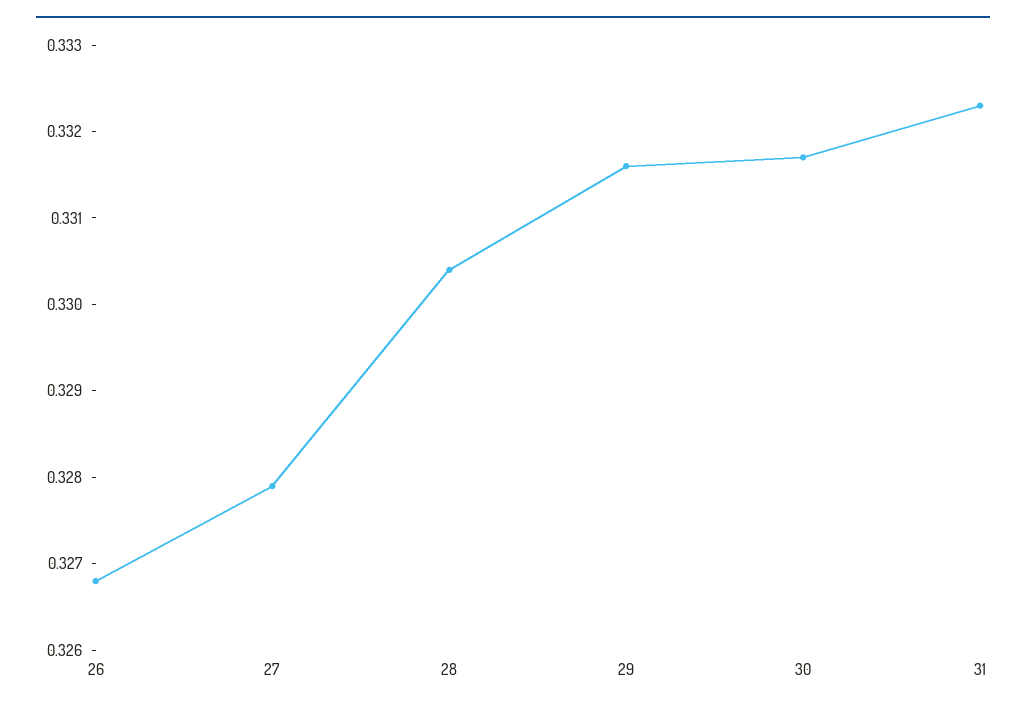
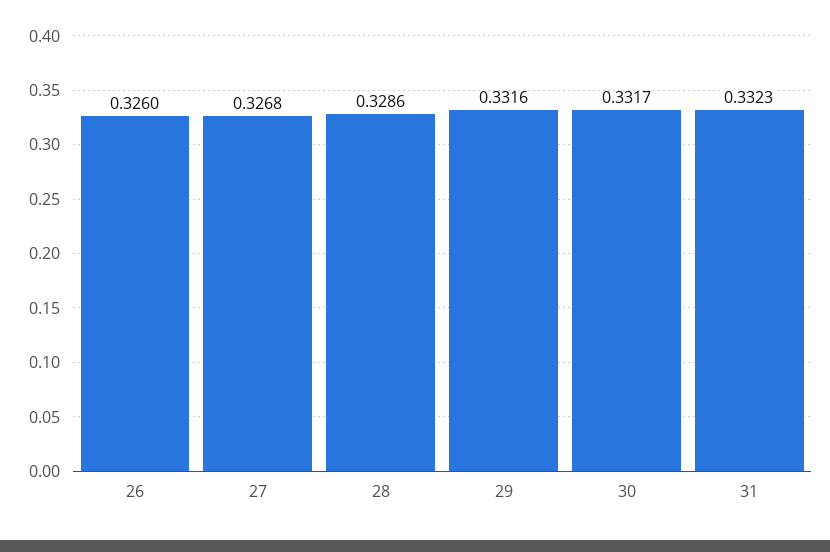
26: 0.3268 -> 0.326
27: 0.3279 -> 0.3268
28: 0.3304 -> 0.3286

